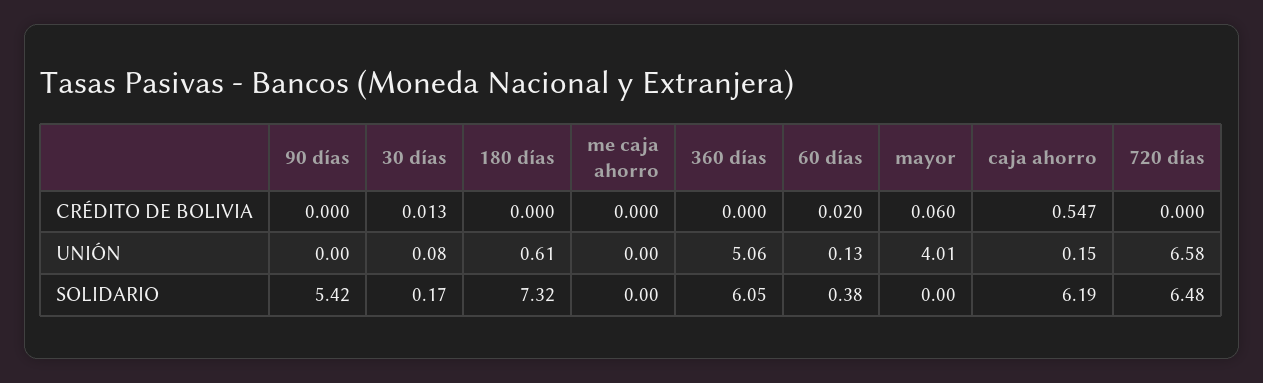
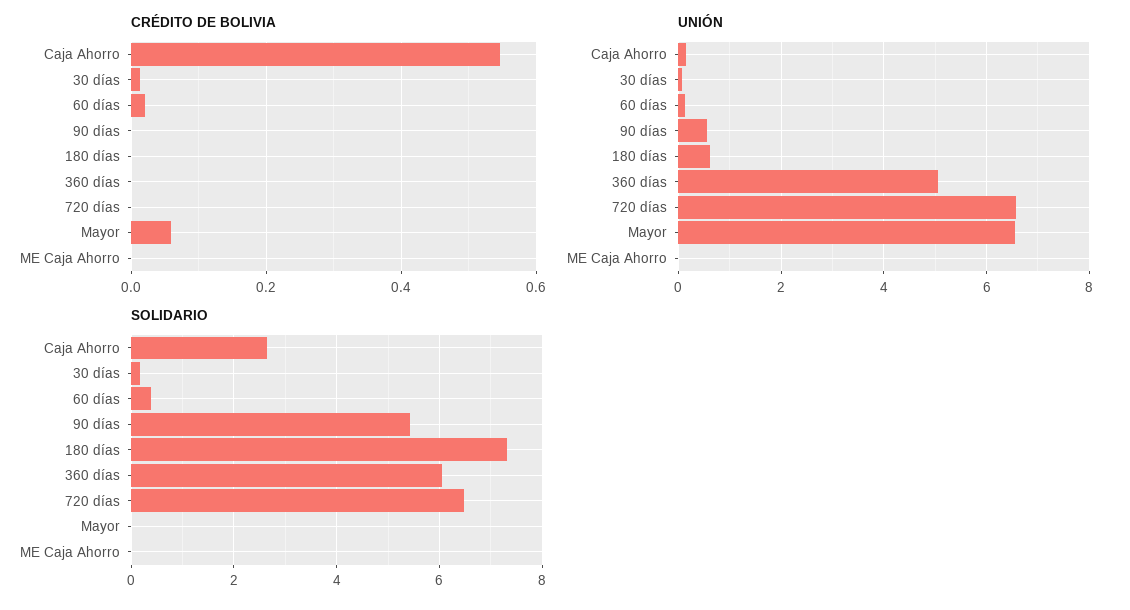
UNIÓN, 90 días: 0 -> 0.6
UNIÓN, mayor: 4.01 -> 6.6
SOLIDARIO, caja ahorro: 6.19 -> 2.6

